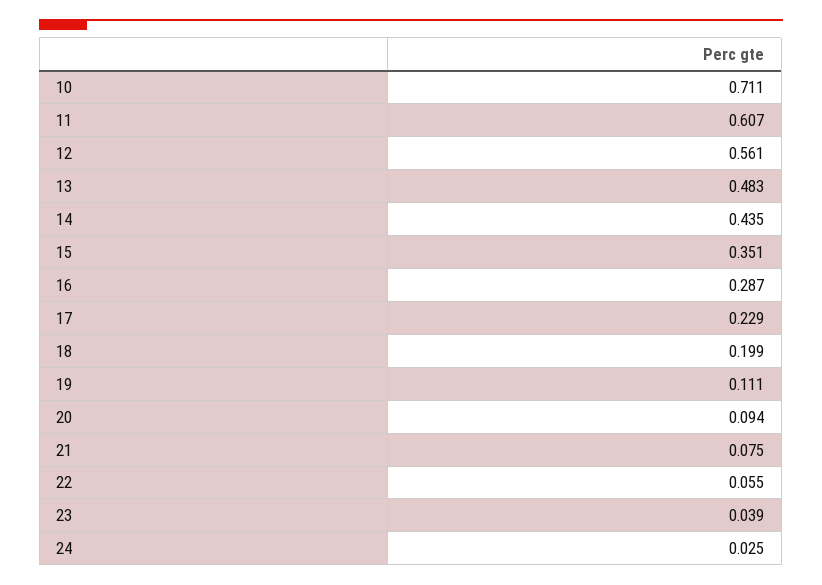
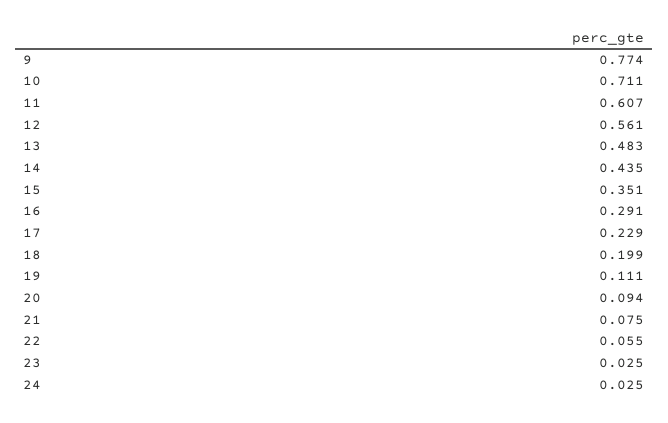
16: 0.287 -> 0.291
23: 0.039 -> 0.025
9: none -> 0.774

